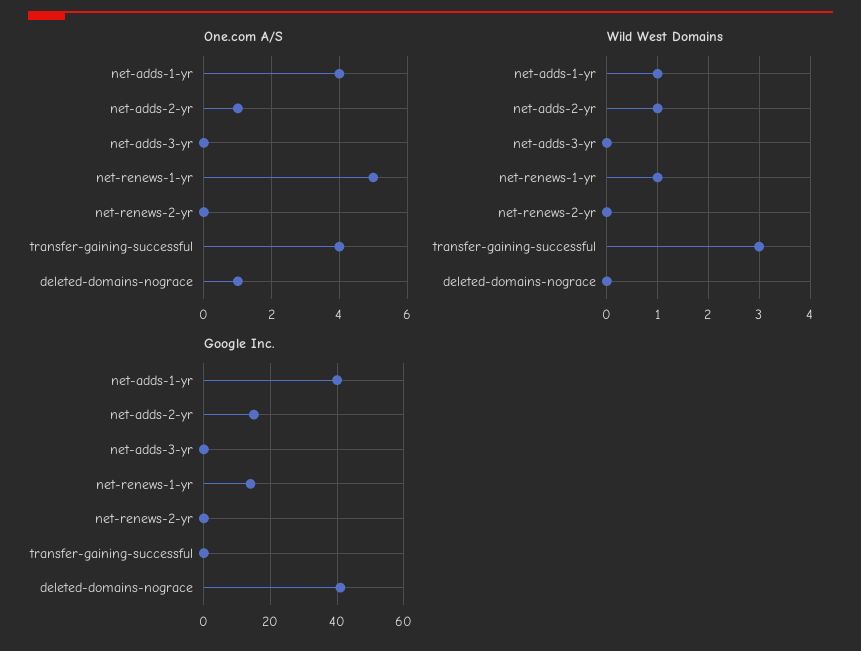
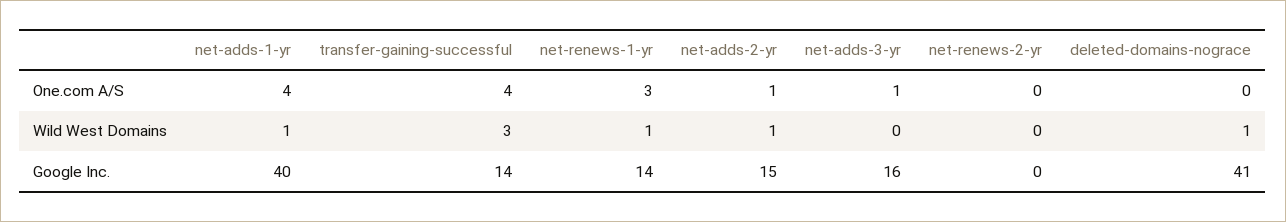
One.com A/S, net-adds-3-yr: 0 -> 1
One.com A/S, net-renews-1-yr: 5 -> 3
One.com A/S, deleted-domains-nograce: 1 -> 0
Wild West Domains, deleted-domains-nograce: 0 -> 1
Google Inc., net-adds-3-yr: 0 -> 16
Google Inc., transfer-gaining-successful: 0 -> 14

